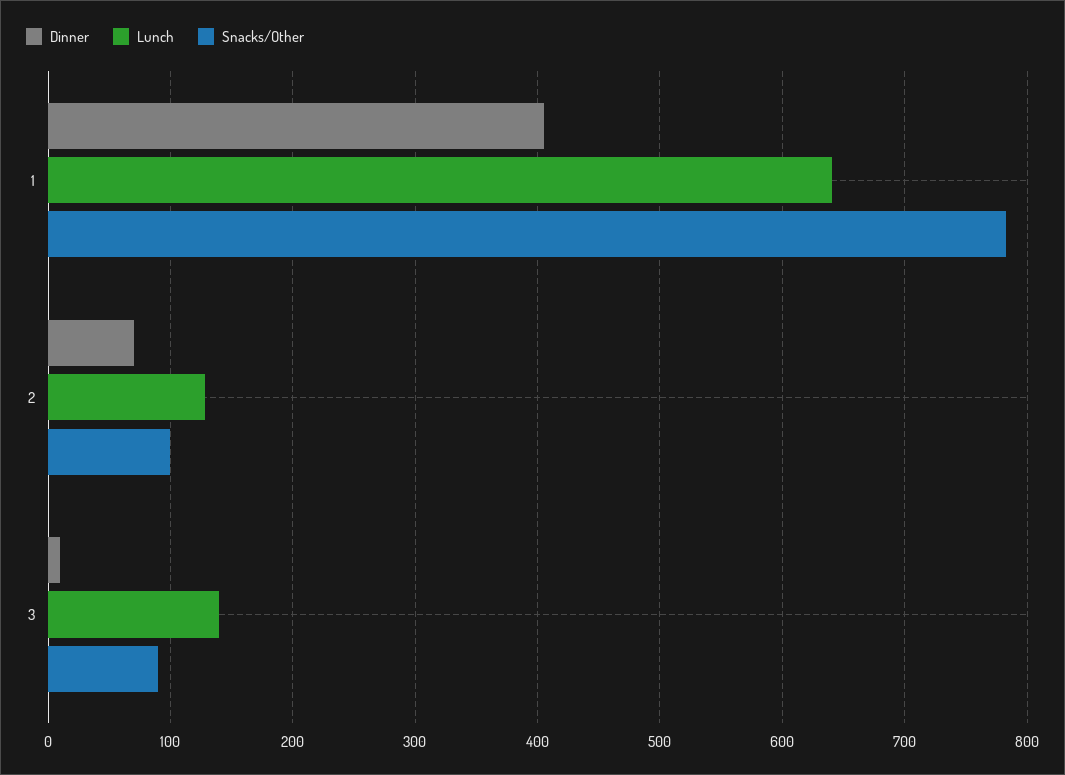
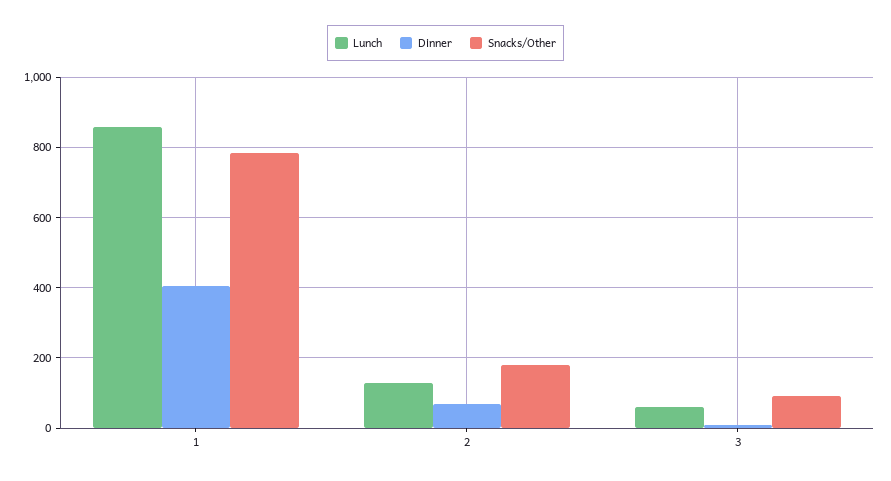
Lunch, 1: 640 -> 860
Snacks/Other, 2: 100 -> 180
Lunch, 3: 140 -> 60

